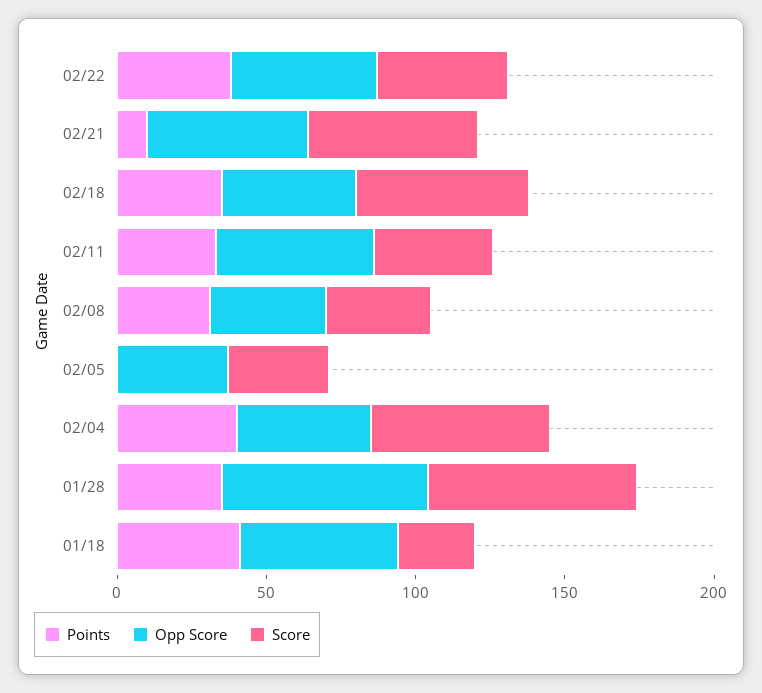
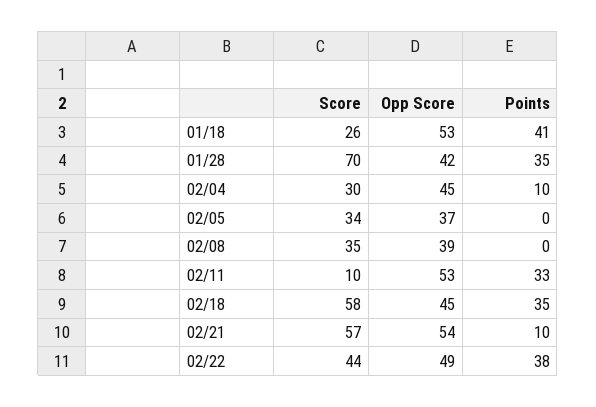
Score, 02/11: 40 -> 10
Points, 02/08: 30 -> 0
Points, 02/04: 40 -> 10
Score, 02/04: 60 -> 30
Opp Score, 01/28: 70 -> 42

